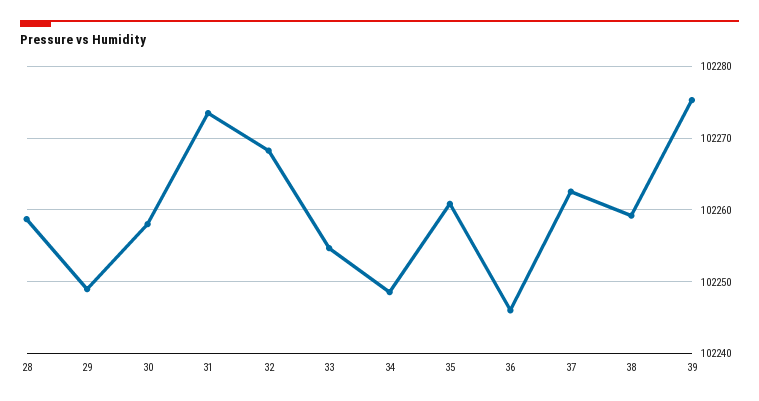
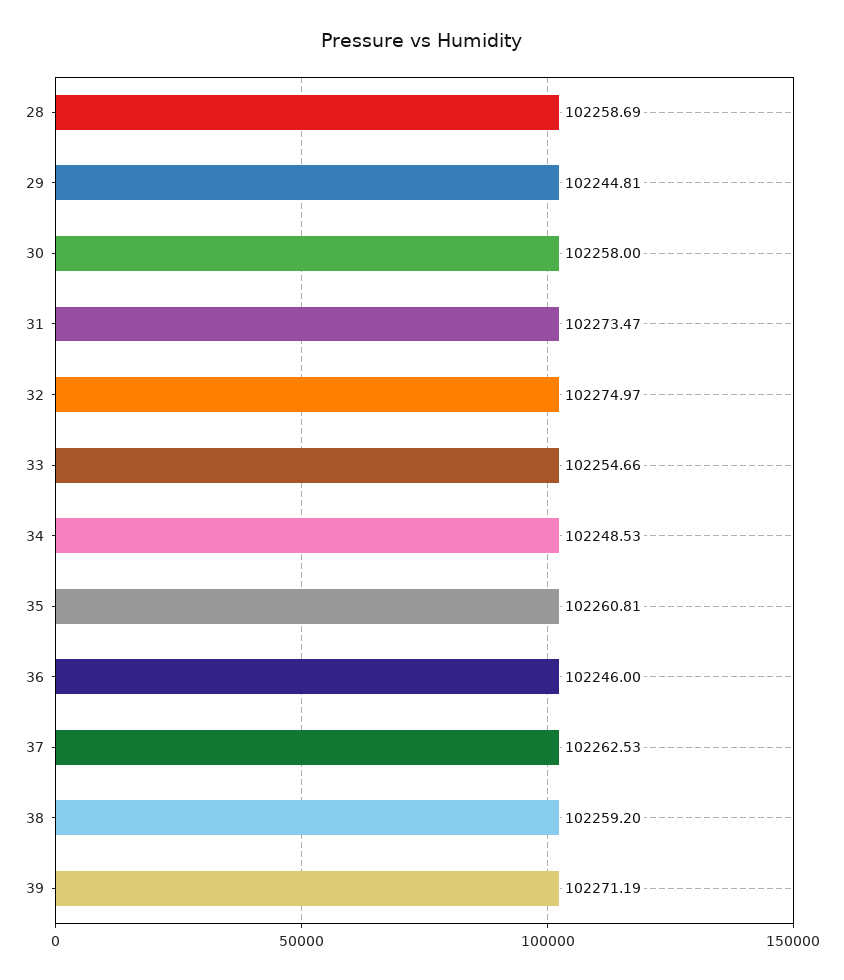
29: 102249 -> 102244.81
32: 102268 -> 102274.97
39: 102275 -> 102271.19

